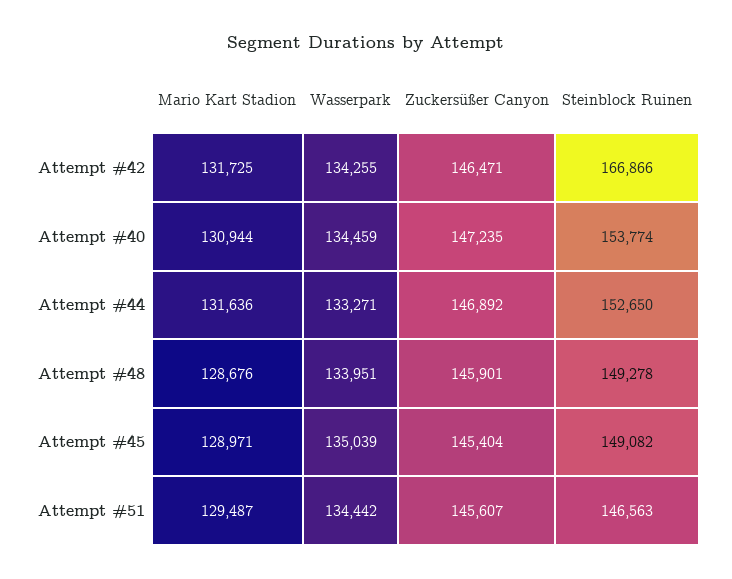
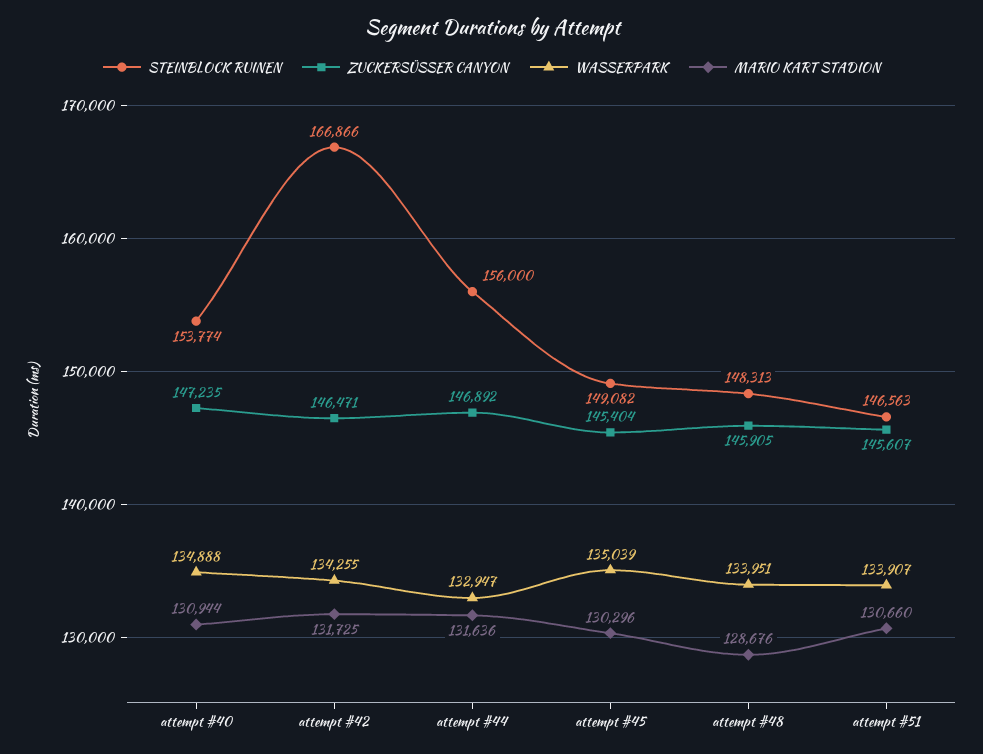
Wasserpark, Attempt #40: 134459 -> 134888
Wasserpark, Attempt #44: 133271 -> 132947
Steinblock Ruinen, Attempt #44: 152650 -> 156000
Zuckersüßer Canyon, Attempt #48: 145901 -> 145905
Steinblock Ruinen, Attempt #48: 149278 -> 148313
Mario Kart Stadion, Attempt #45: 128971 -> 130296
Mario Kart Stadion, Attempt #51: 129487 -> 130660
Wasserpark, Attempt #51: 134442 -> 133907

